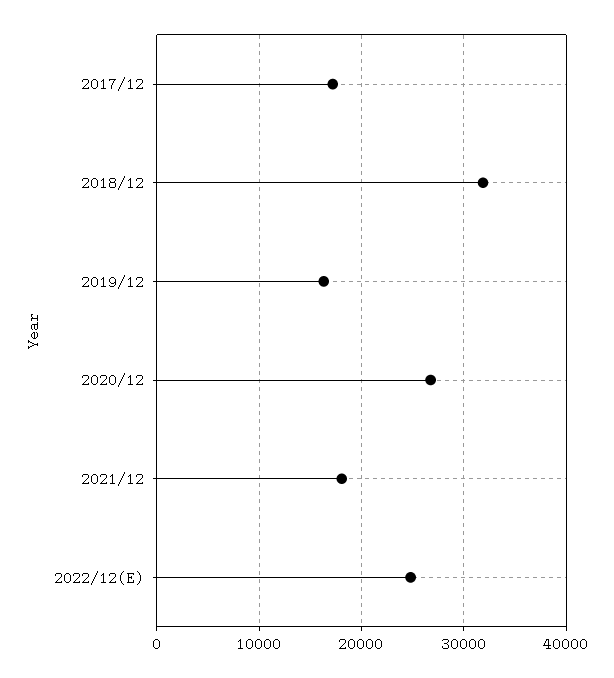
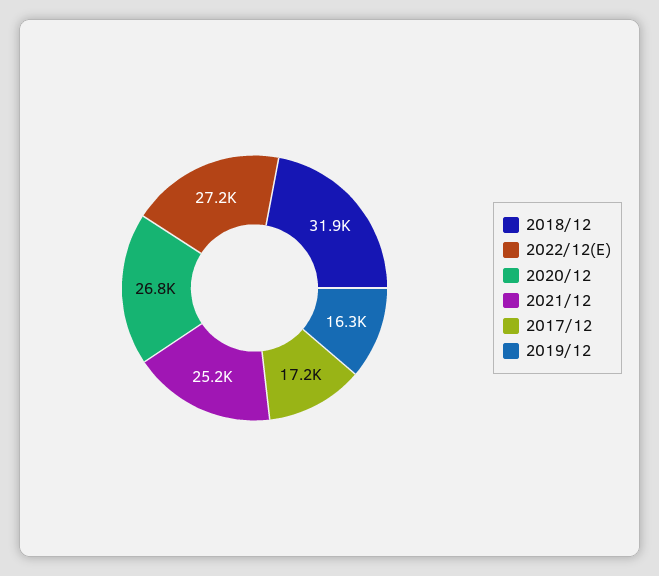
2021/12: 18000 -> 25200
2022/12(E): 25000 -> 27200

